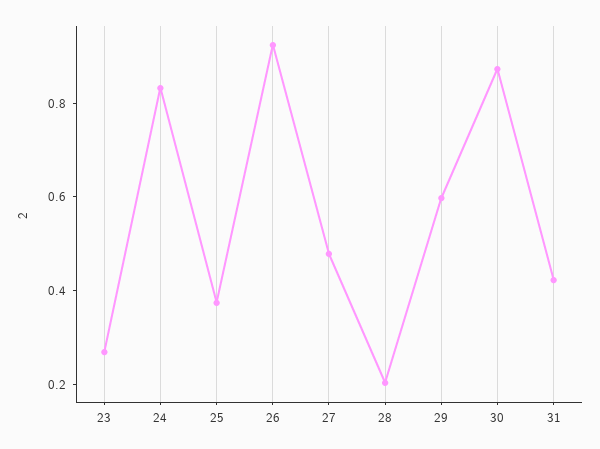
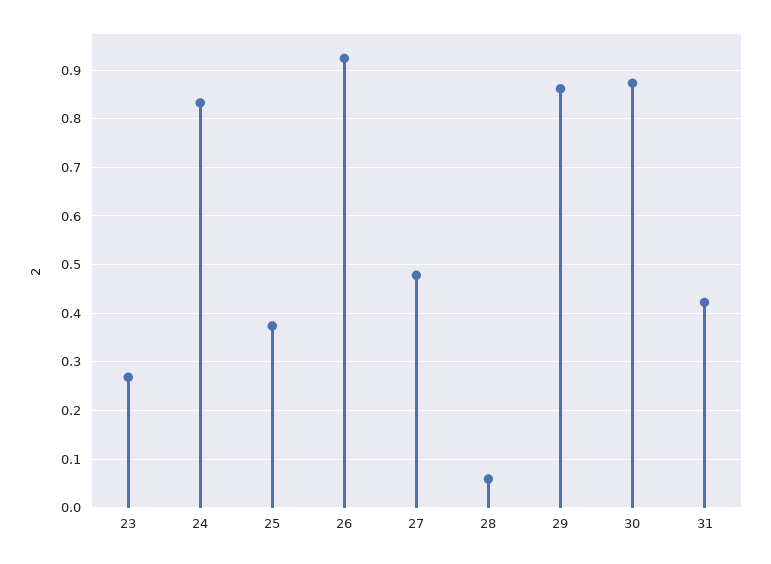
28: 0.2 -> 0.06
29: 0.6 -> 0.86

